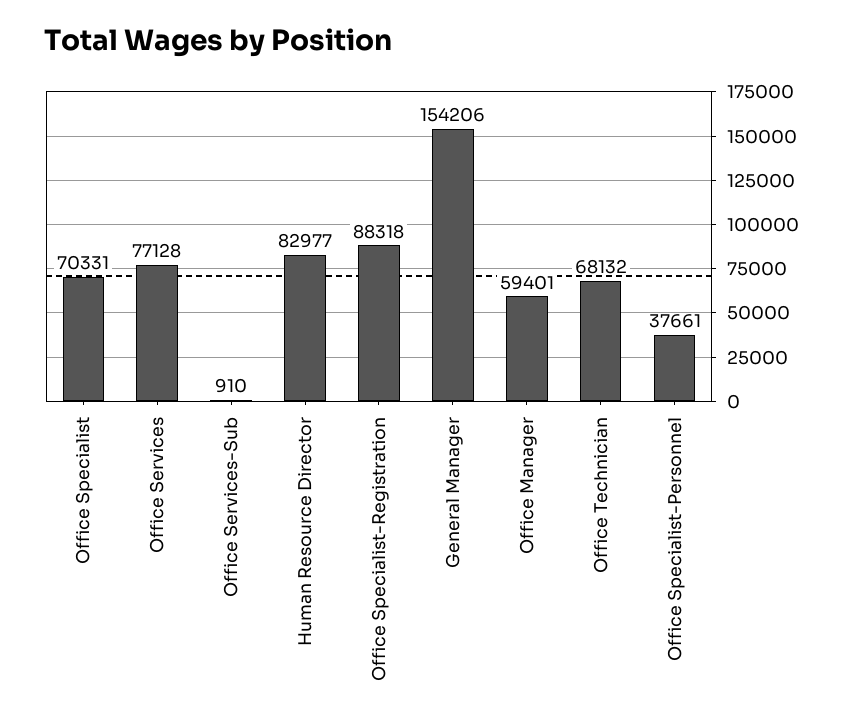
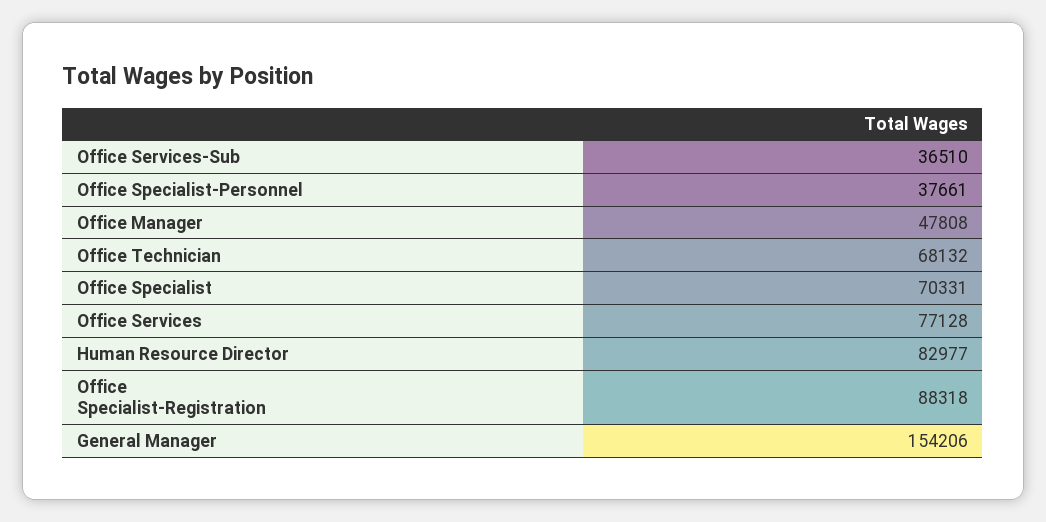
Office Services-Sub: 910 -> 36510
Office Manager: 59401 -> 47808

